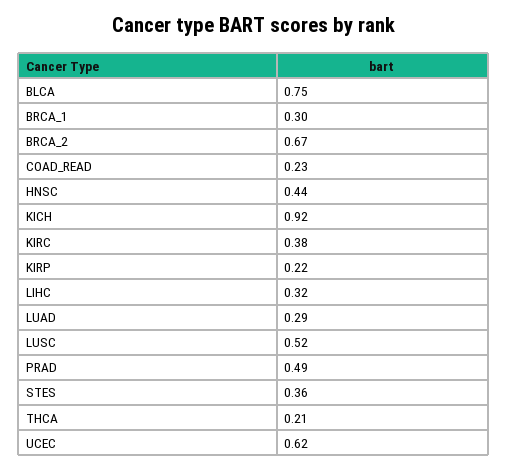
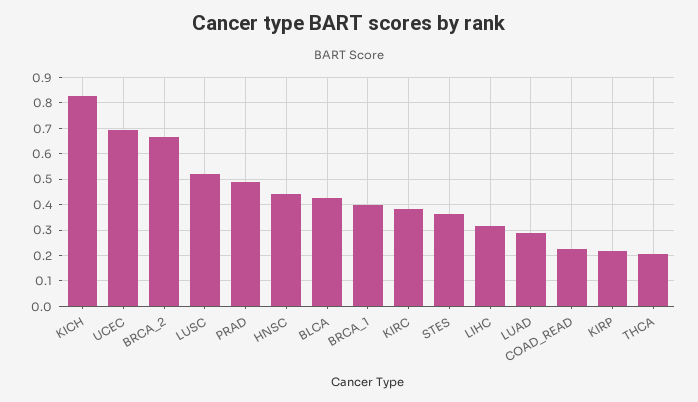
BLCA: 0.75 -> 0.425
BRCA_1: 0.3 -> 0.4
KICH: 0.92 -> 0.825
UCEC: 0.62 -> 0.7

